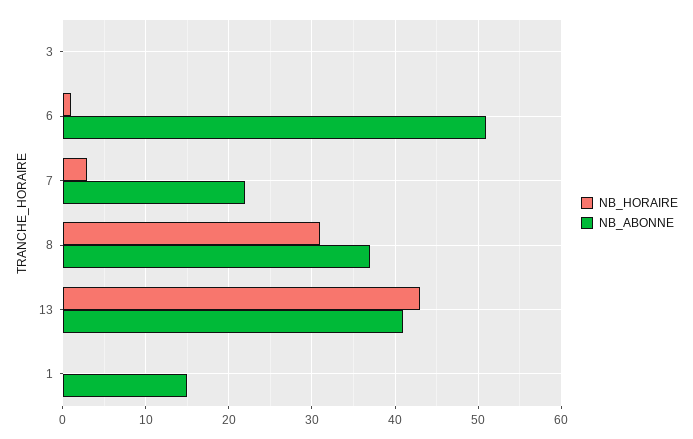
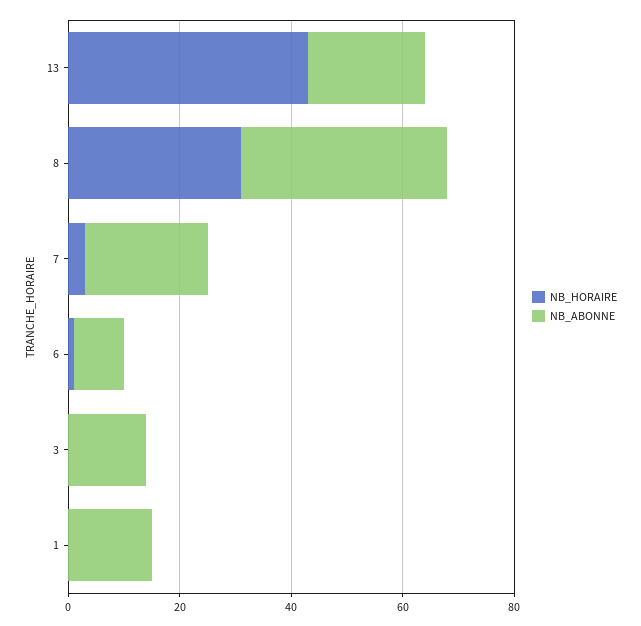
NB_ABONNE, 3: 0 -> 15
NB_ABONNE, 6: 51 -> 10
NB_ABONNE, 13: 41 -> 20

